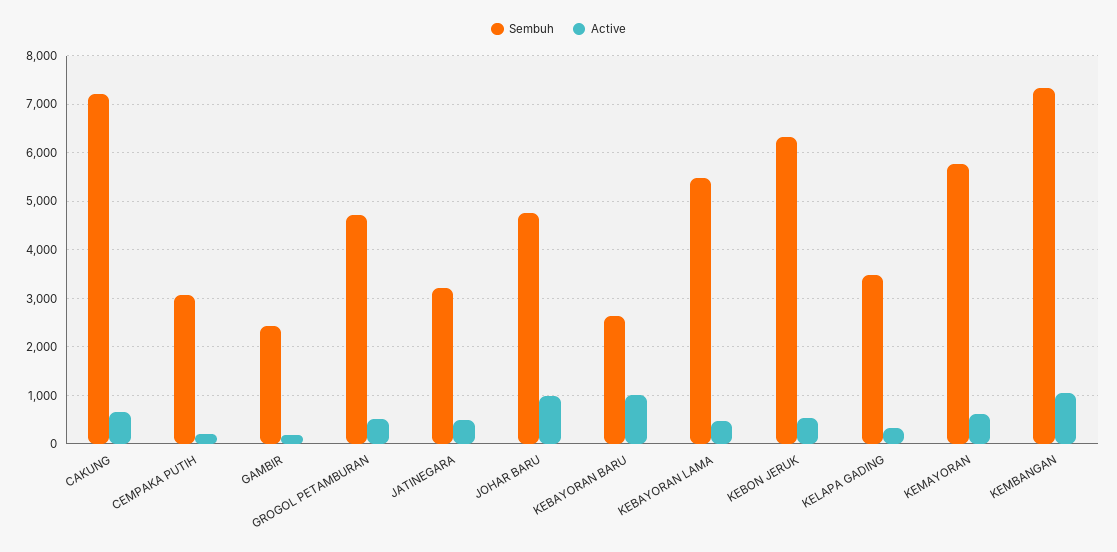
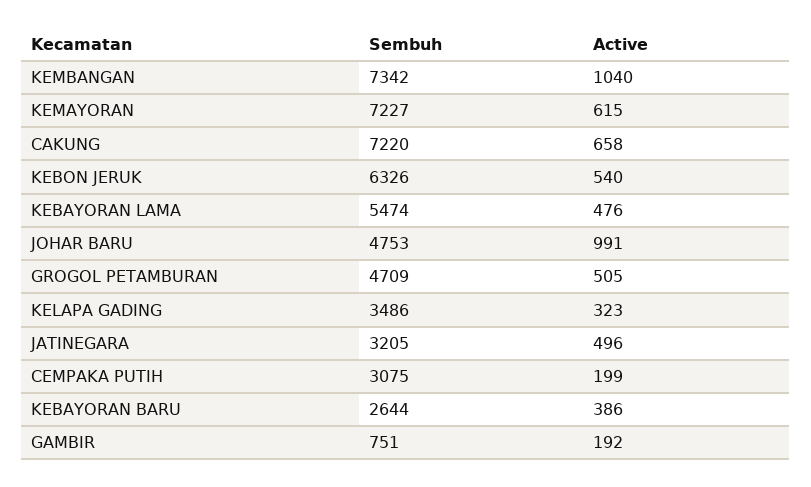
Sembuh, GAMBIR: 2400 -> 751
Active, KEBAYORAN BARU: 1000 -> 386
Sembuh, KEMAYORAN: 5800 -> 7227

